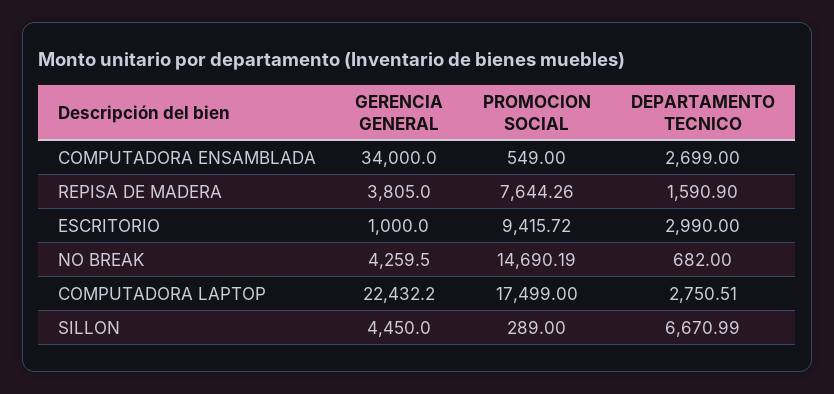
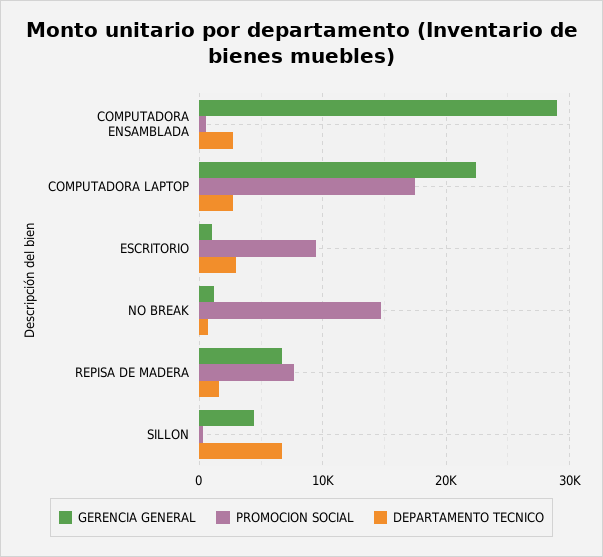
GERENCIA GENERAL, COMPUTADORA ENSAMBLADA: 34000 -> 29000
GERENCIA GENERAL, REPISA DE MADERA: 3805 -> 7000
GERENCIA GENERAL, NO BREAK: 4259.5 -> 1000

